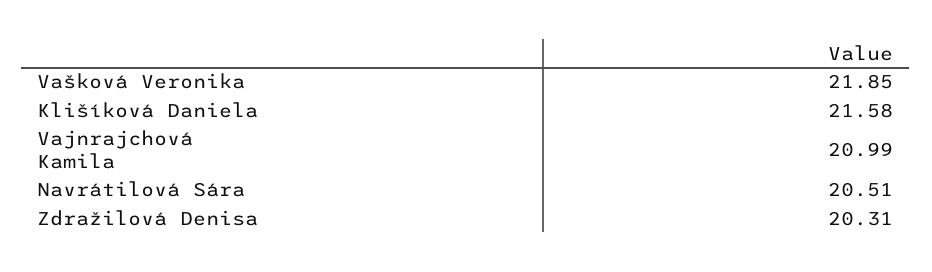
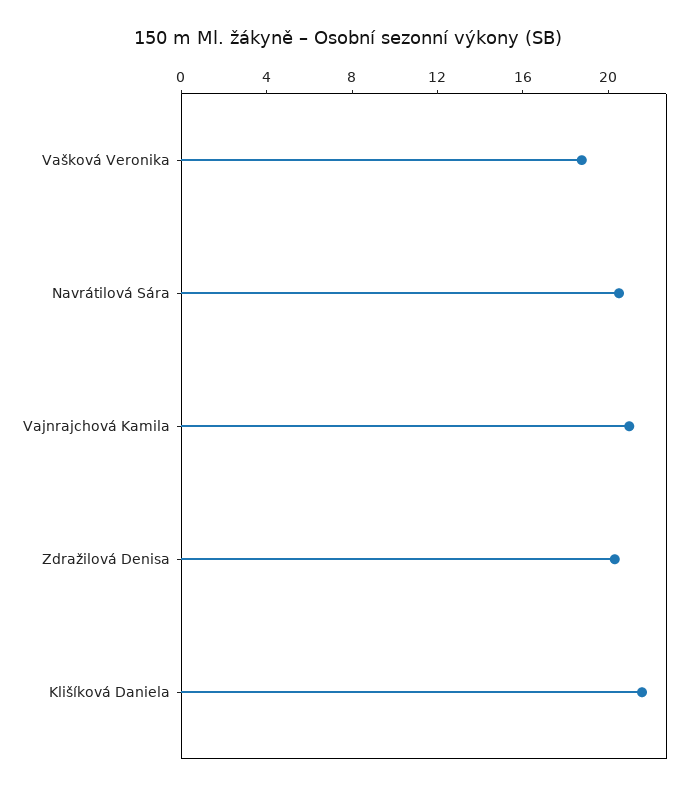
Vašková Veronika: 21.85 -> 19

